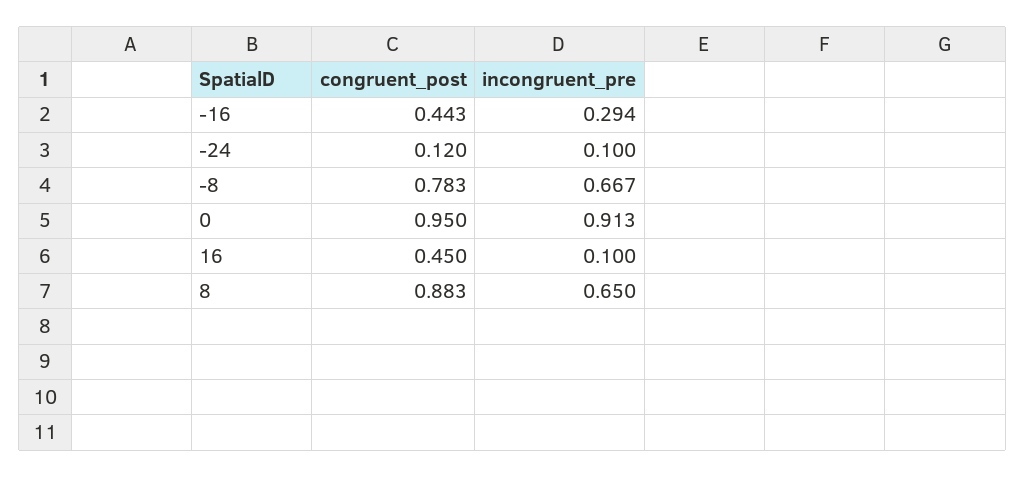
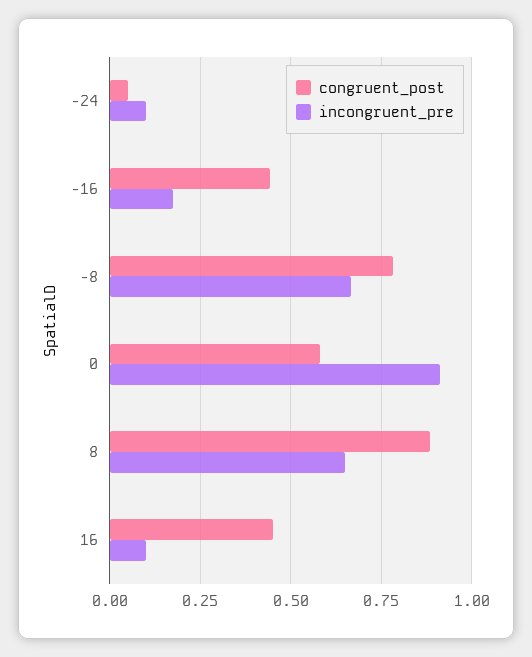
incongruent_pre, -16: 0.294 -> 0.175
congruent_post, -24: 0.12 -> 0.05
congruent_post, 0: 0.95 -> 0.575

